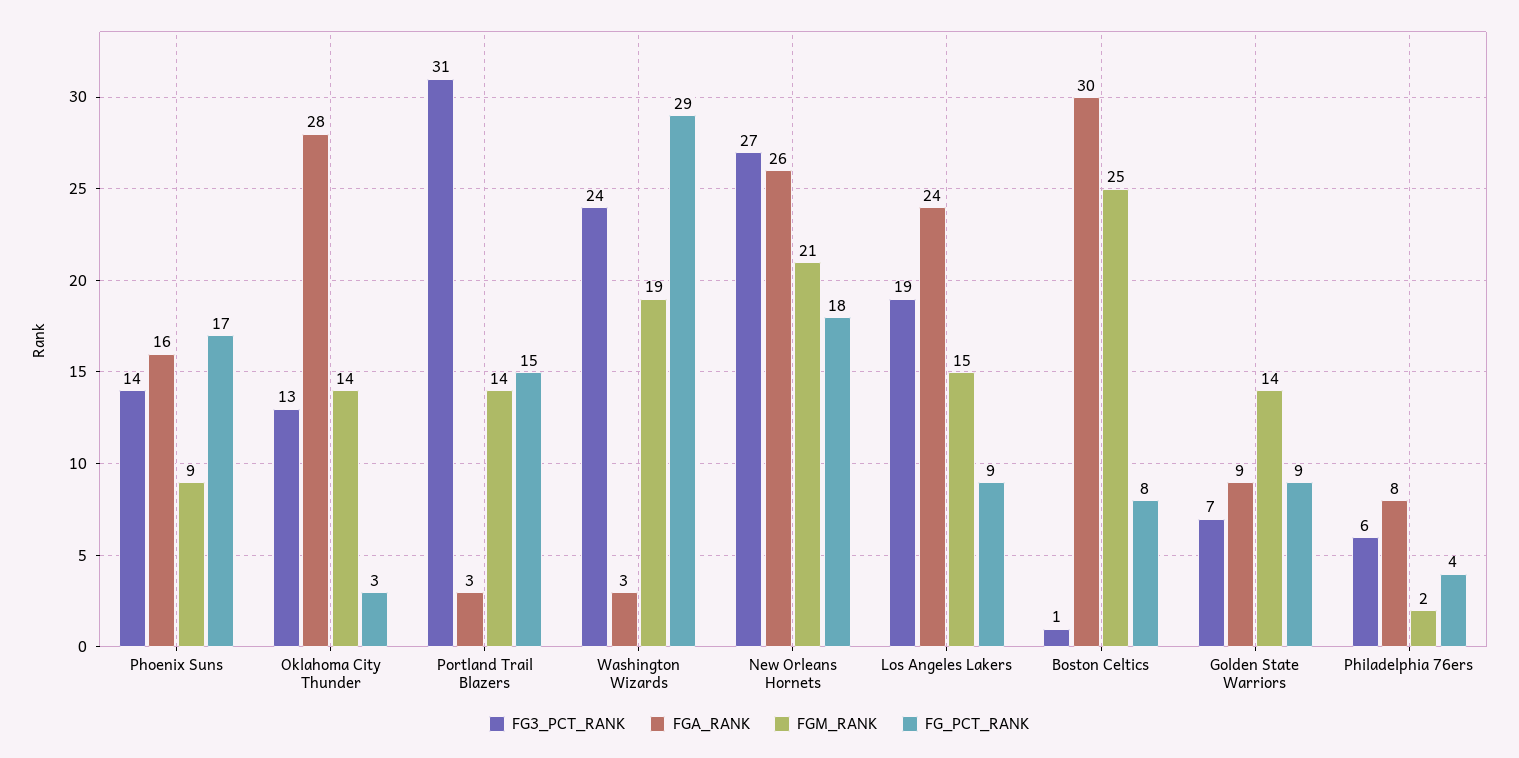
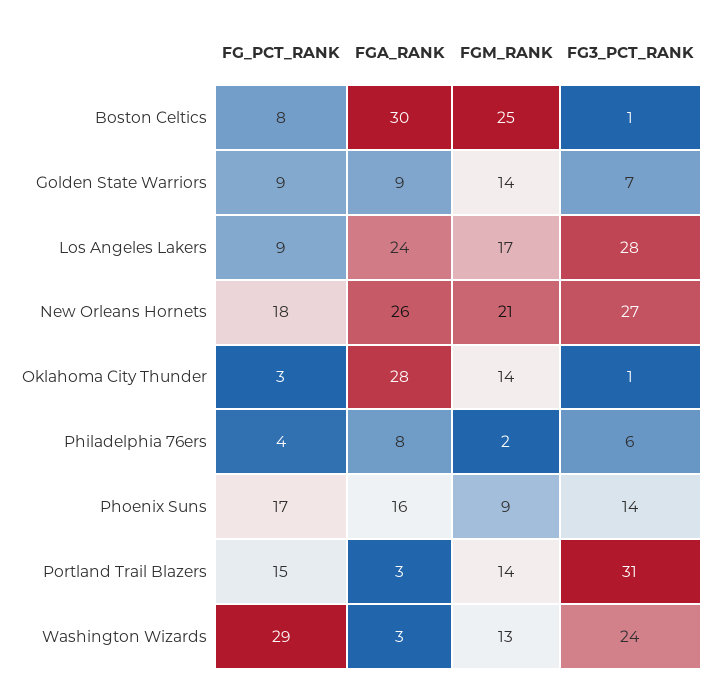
FG3_PCT_RANK, Oklahoma City Thunder: 13 -> 1
FGM_RANK, Washington Wizards: 19 -> 13
FG3_PCT_RANK, Los Angeles Lakers: 19 -> 28
FGM_RANK, Los Angeles Lakers: 15 -> 17

